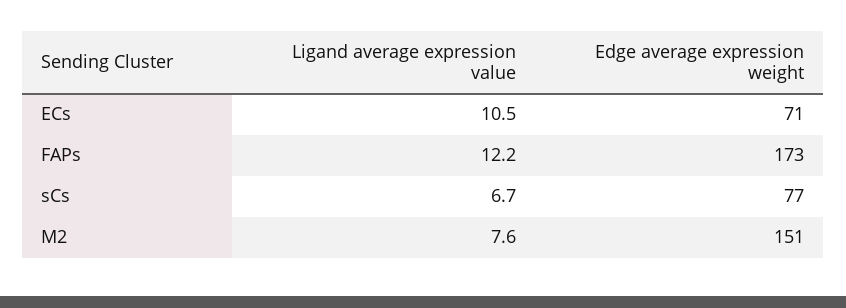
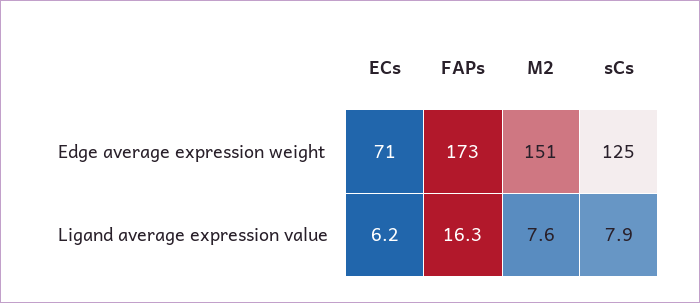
Ligand average expression value, ECs: 10.5 -> 6.2
Ligand average expression value, FAPs: 12.2 -> 16.3
Ligand average expression value, sCs: 6.7 -> 7.9
Edge average expression weight, sCs: 77 -> 125

